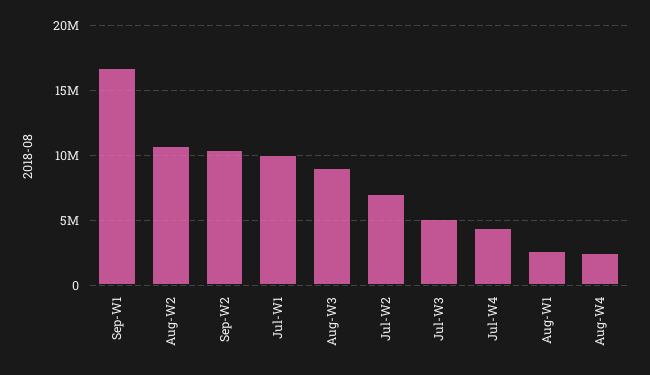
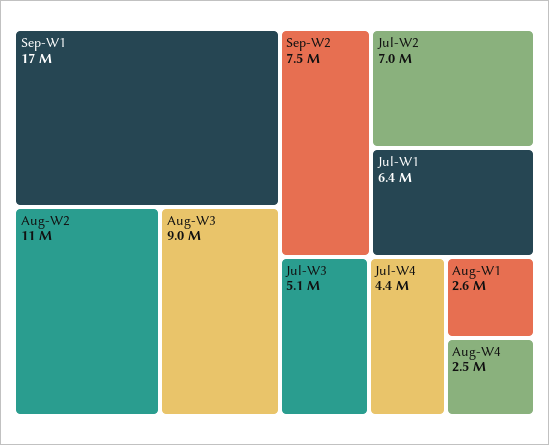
Sep-W2: 10500000 -> 7500000
Jul-W1: 10000000 -> 6400000

